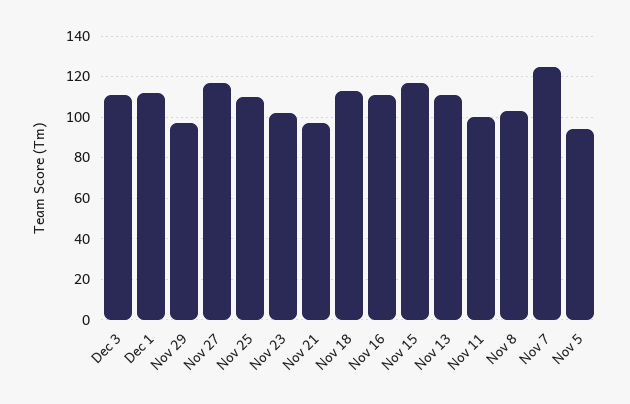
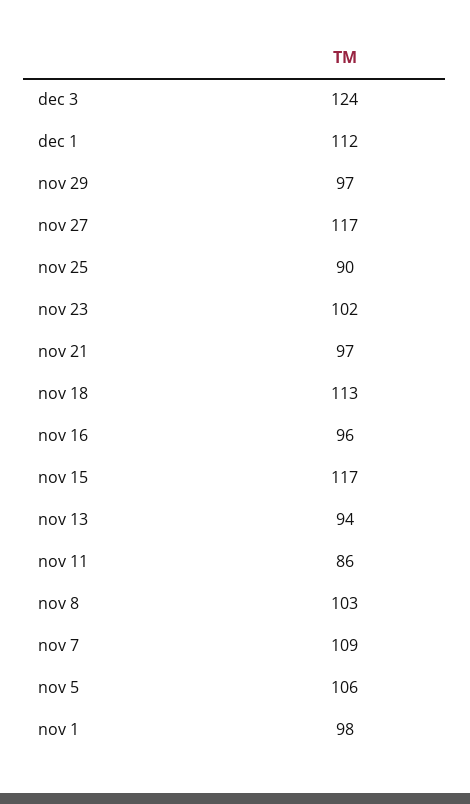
Dec 3: 110 -> 124
Nov 25: 110 -> 90
Nov 16: 110 -> 96
Nov 13: 110 -> 94
Nov 11: 100 -> 86
Nov 7: 125 -> 109
Nov 5: 95 -> 106
nov 1: none -> 98

